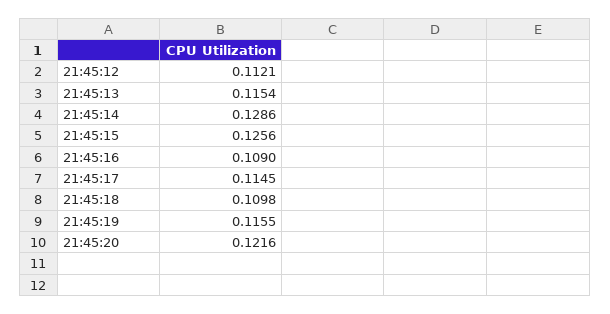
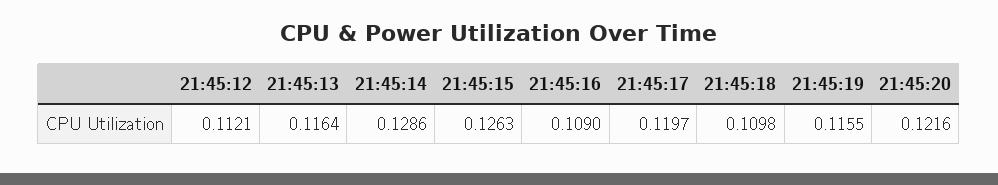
21:45:13: 0.1154 -> 0.1164
21:45:15: 0.1256 -> 0.1263
21:45:17: 0.1145 -> 0.1197

